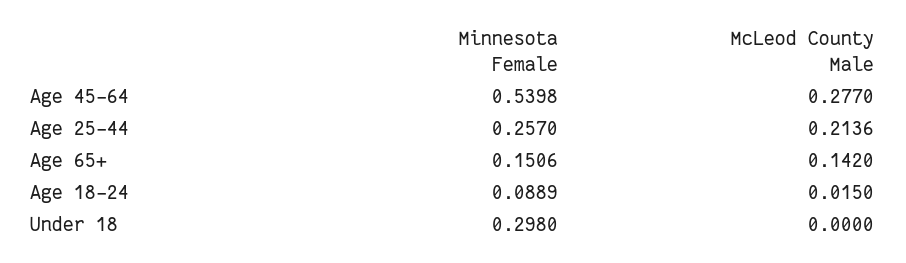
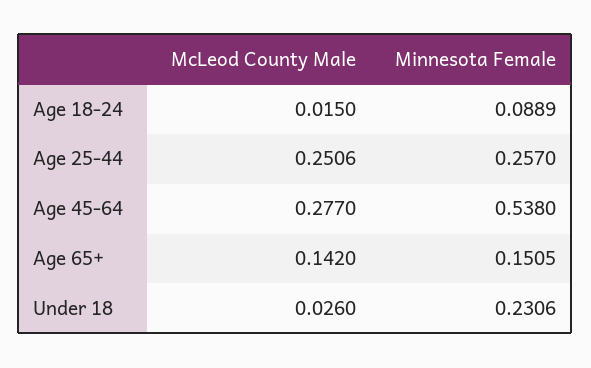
Minnesota Female, Age 45-64: 0.5398 -> 0.538
McLeod County Male, Age 25-44: 0.2136 -> 0.2506
Minnesota Female, Age 65+: 0.1506 -> 0.1505
Minnesota Female, Under 18: 0.298 -> 0.2306
McLeod County Male, Under 18: 0 -> 0.026

